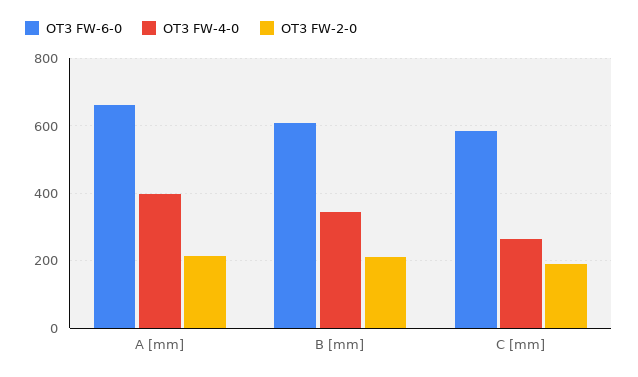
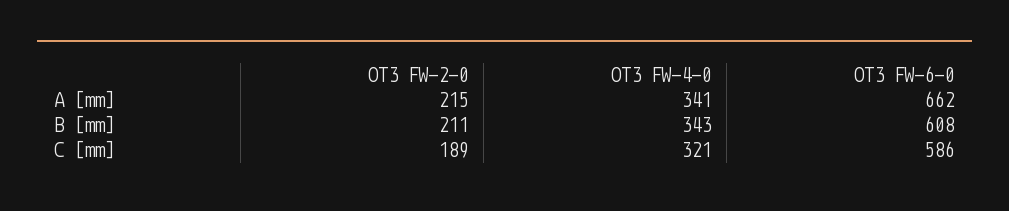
OT3 FW-4-0, A [mm]: 400 -> 341
OT3 FW-4-0, C [mm]: 260 -> 321

